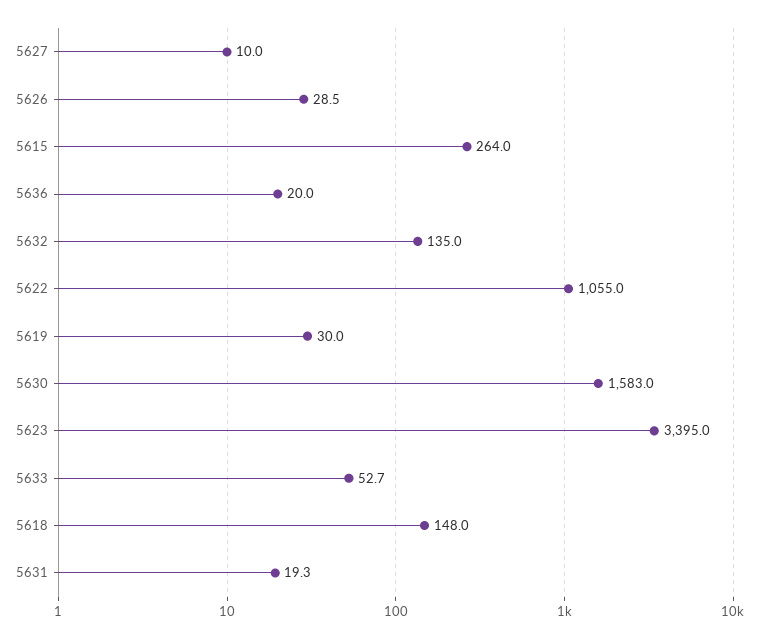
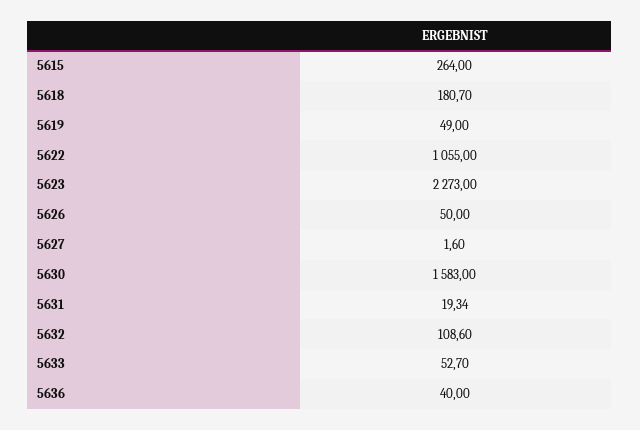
5627: 10 -> 1.6
5626: 28.5 -> 50
5636: 20 -> 40
5632: 135 -> 108.6
5619: 30 -> 49
5623: 3395 -> 2273
5618: 148 -> 180.7

